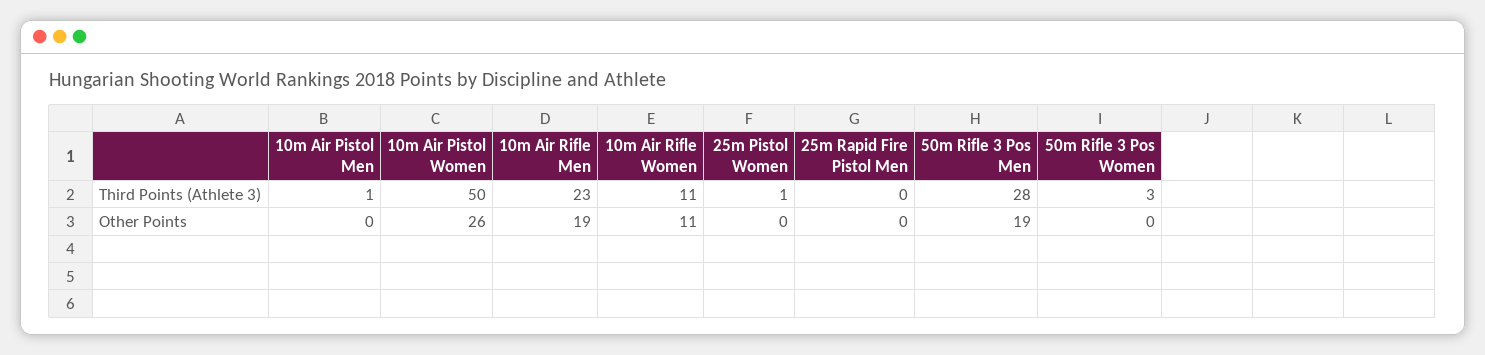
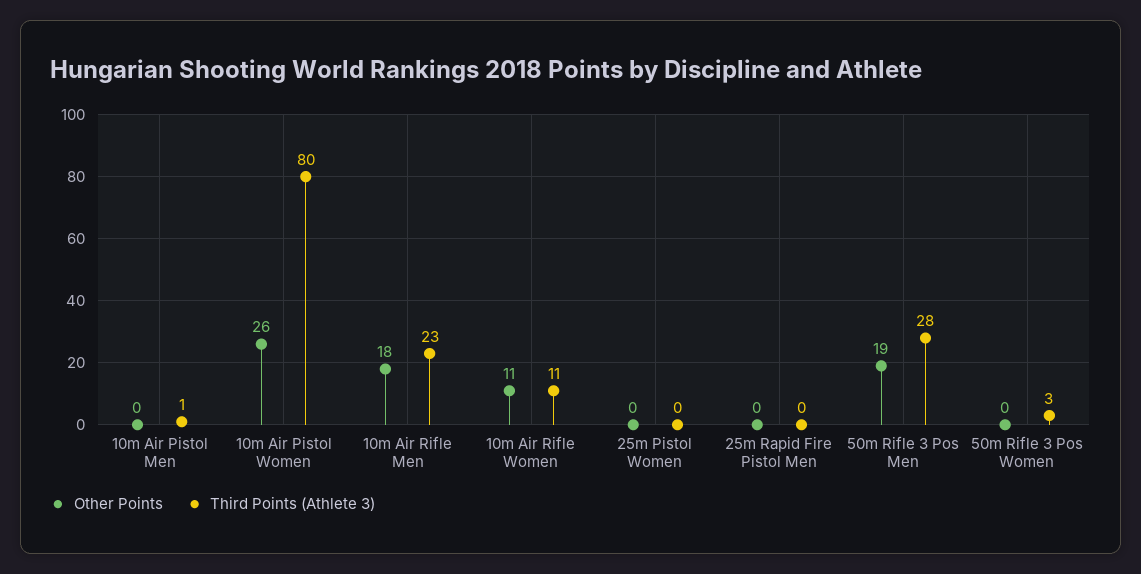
Third Points (Athlete 3), 10m Air Pistol Women: 50 -> 80
Third Points (Athlete 3), 25m Pistol Women: 1 -> 0
Other Points, 10m Air Rifle Men: 19 -> 18

